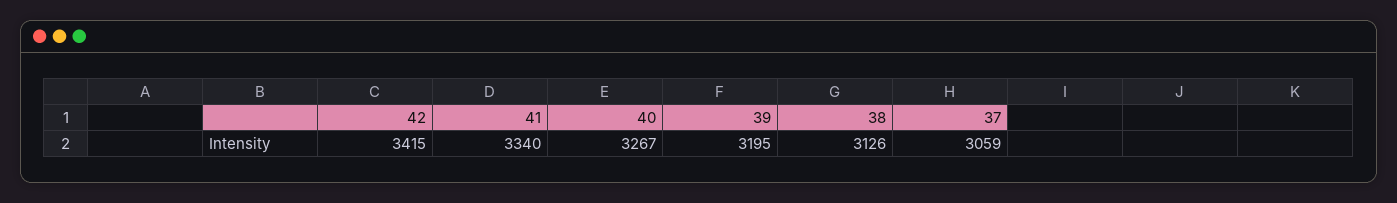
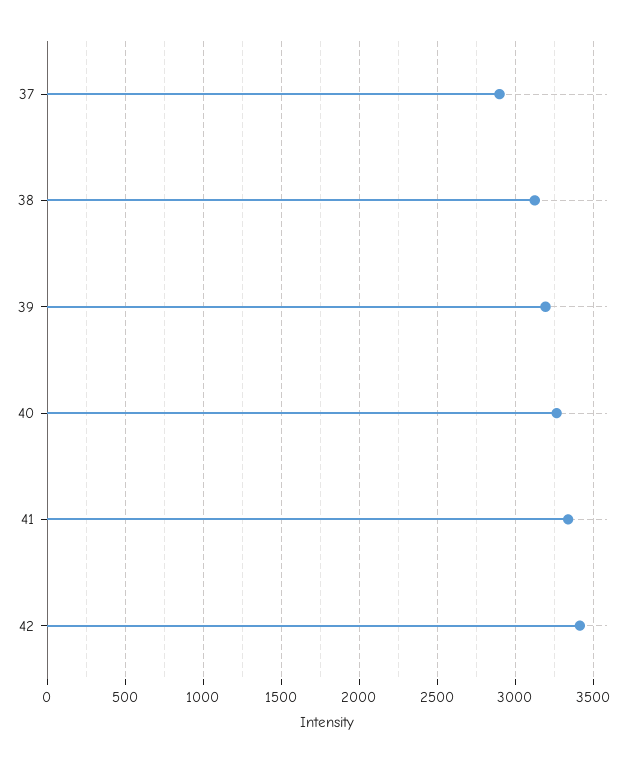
37: 3059 -> 2900

